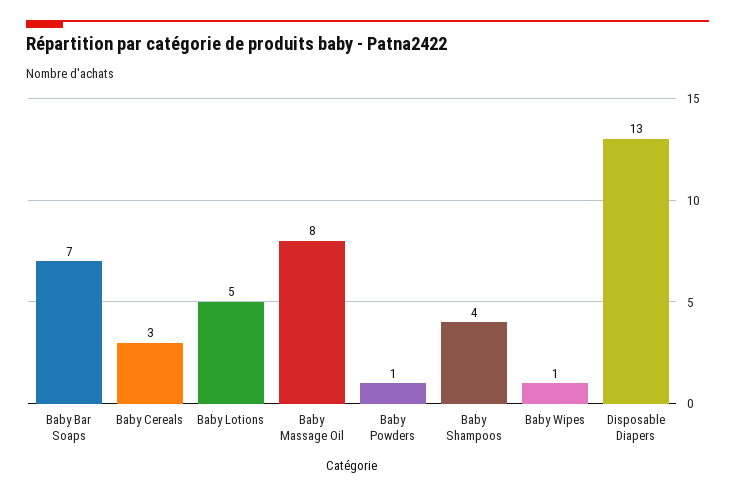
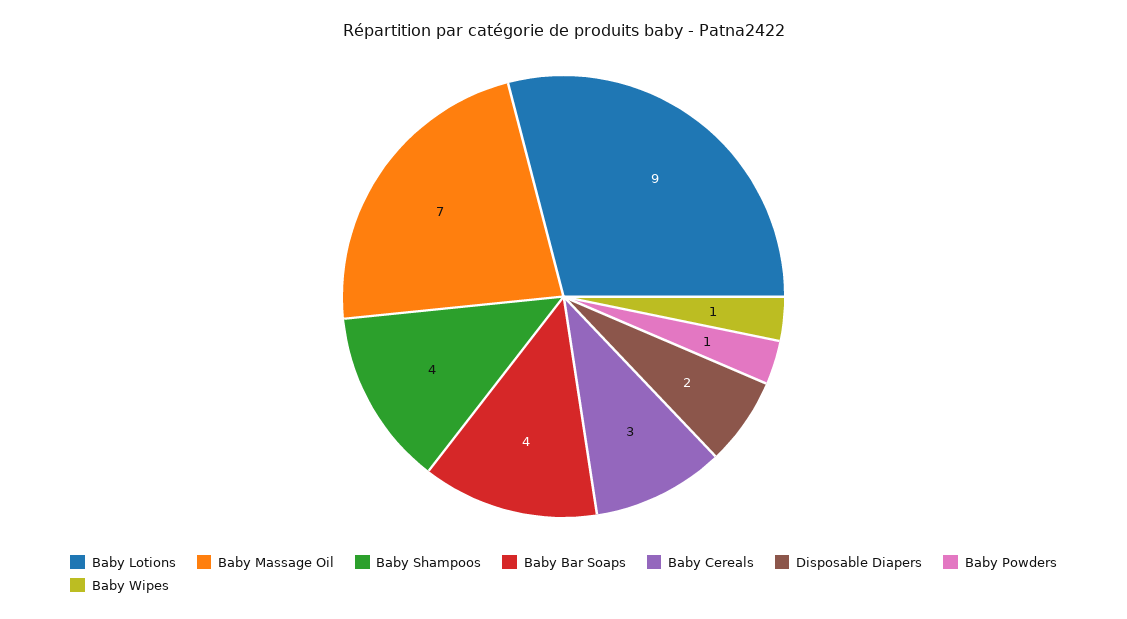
Baby Bar Soaps: 7 -> 4
Baby Lotions: 5 -> 9
Baby Massage Oil: 8 -> 7
Disposable Diapers: 13 -> 2

